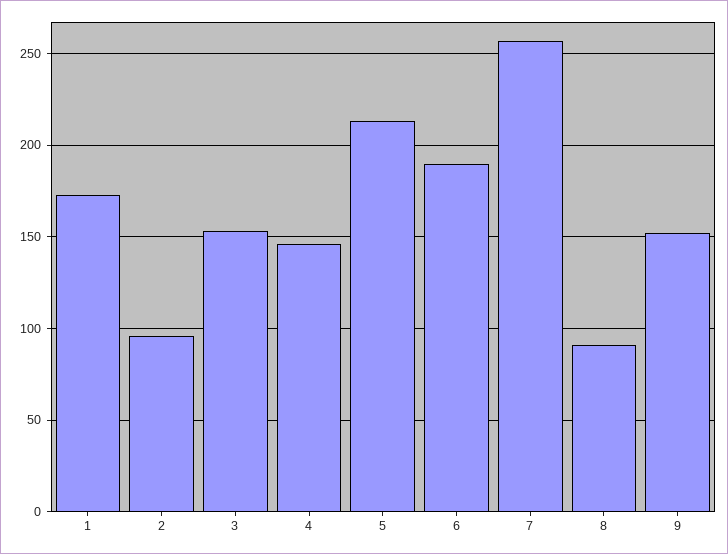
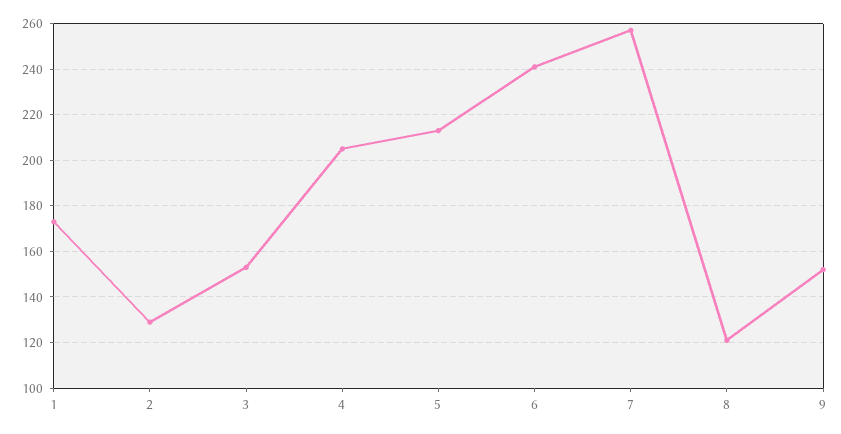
2: 95 -> 130
4: 145 -> 205
6: 190 -> 240
8: 90 -> 120

